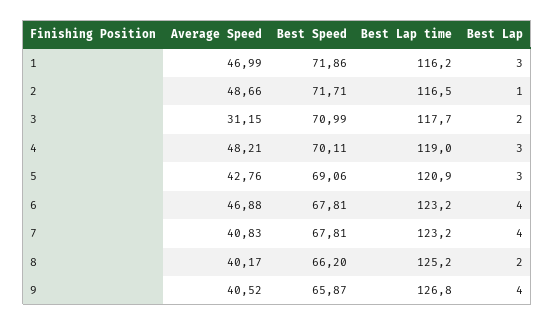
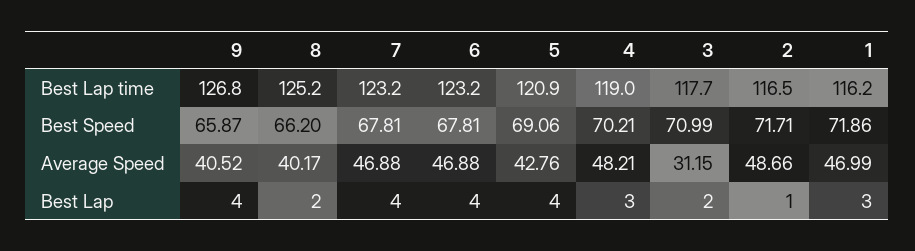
Best Speed, 4: 70.11 -> 70.21
Best Lap, 5: 3 -> 4
Average Speed, 7: 40.83 -> 46.88

